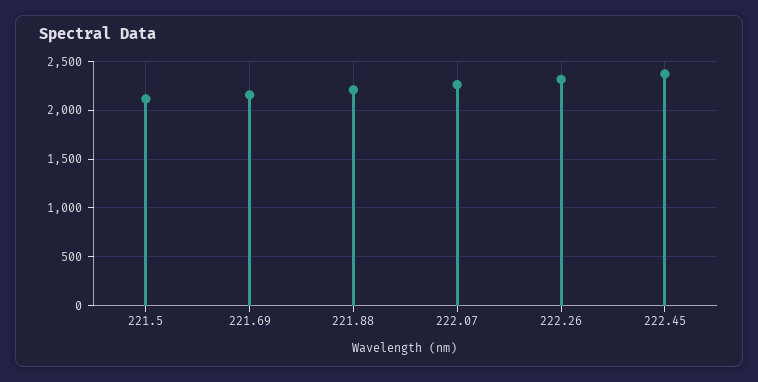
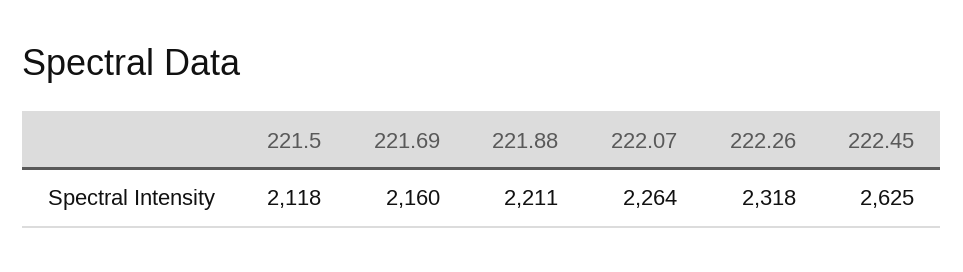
222.45: 2400 -> 2625

